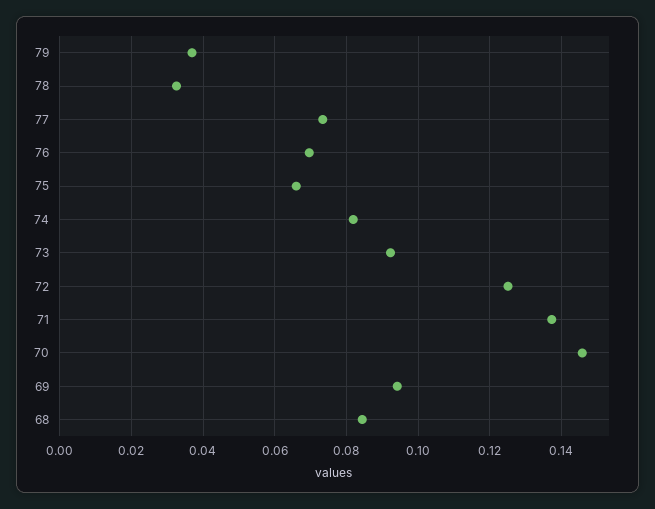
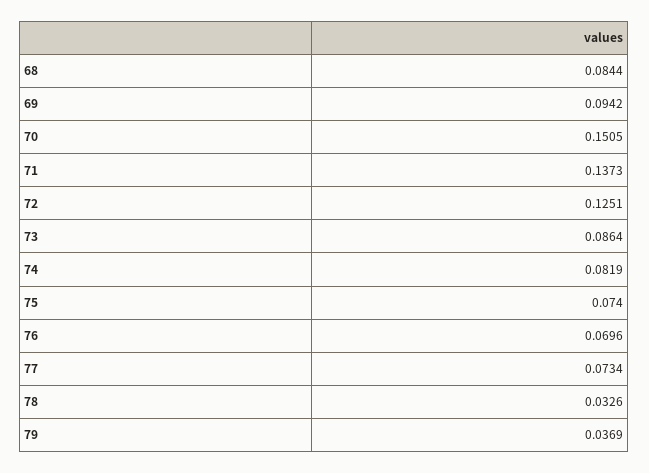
75: 0.066 -> 0.074
73: 0.092 -> 0.0864
70: 0.146 -> 0.1505

